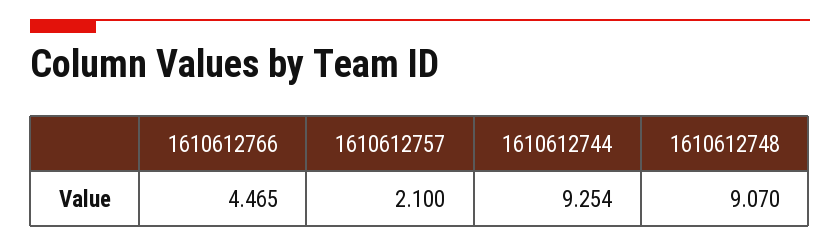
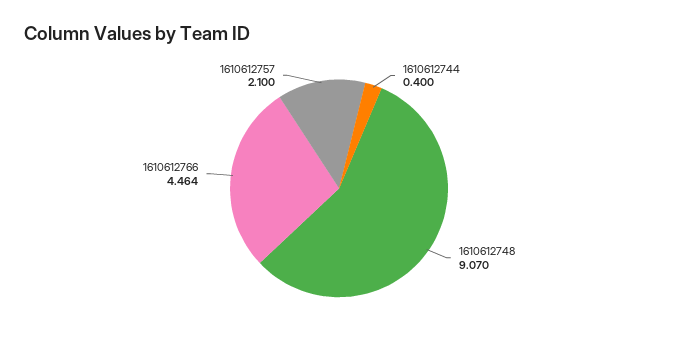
1610612766: 4.465 -> 4.464
1610612744: 9.254 -> 0.4

